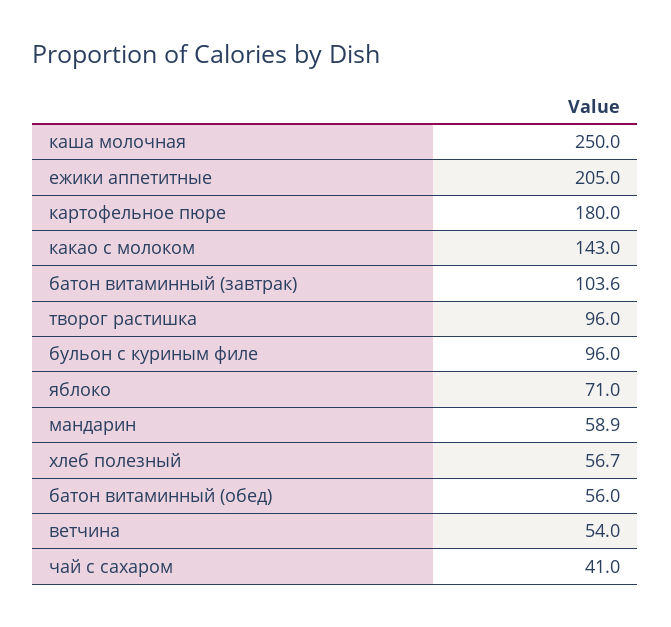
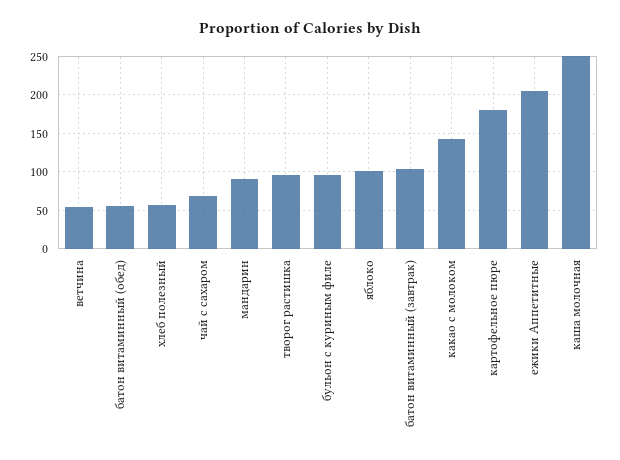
яблоко: 71 -> 100
мандарин: 58.9 -> 90
чай с сахаром: 41 -> 70

